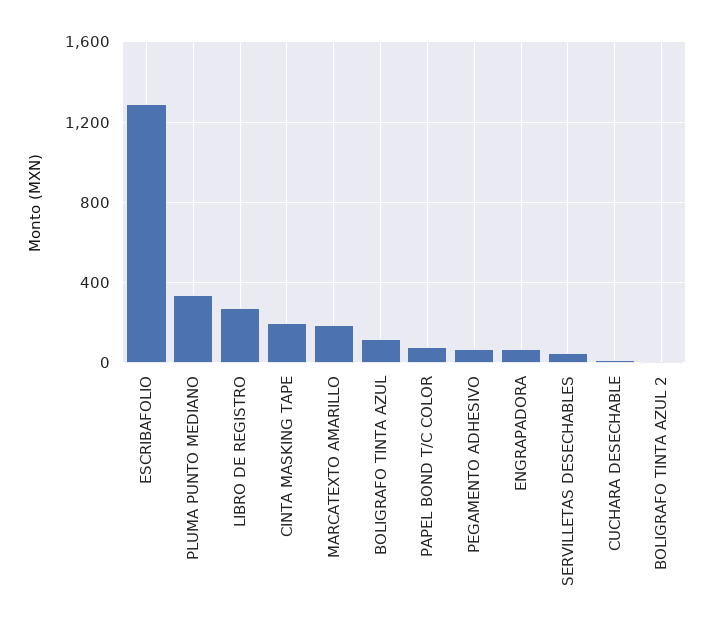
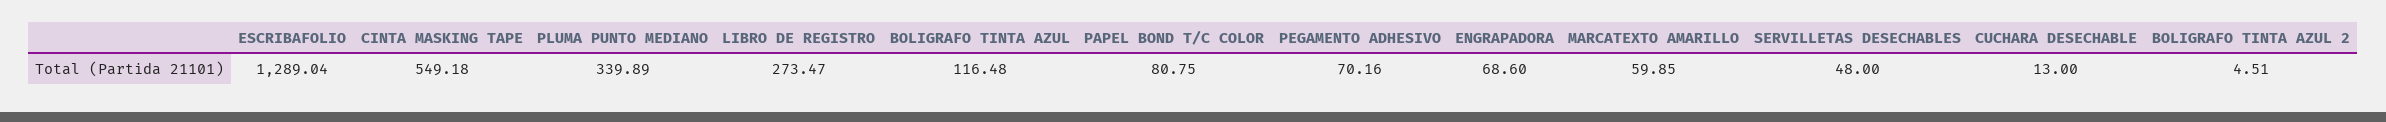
CINTA MASKING TAPE: 200 -> 549.18
MARCATEXTO AMARILLO: 200 -> 59.85

